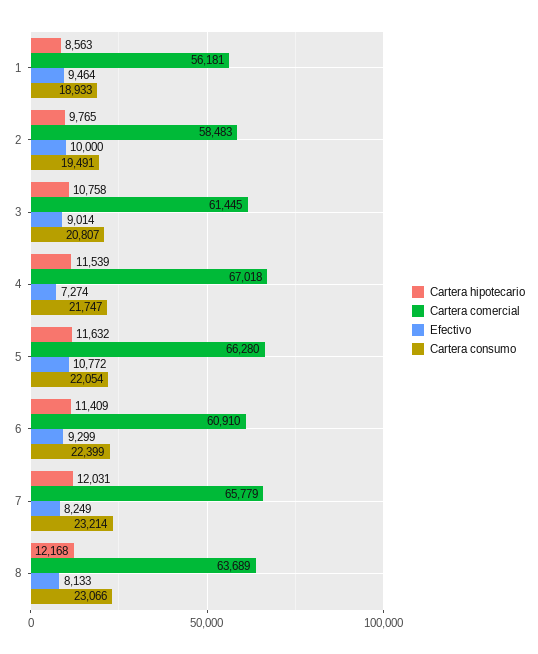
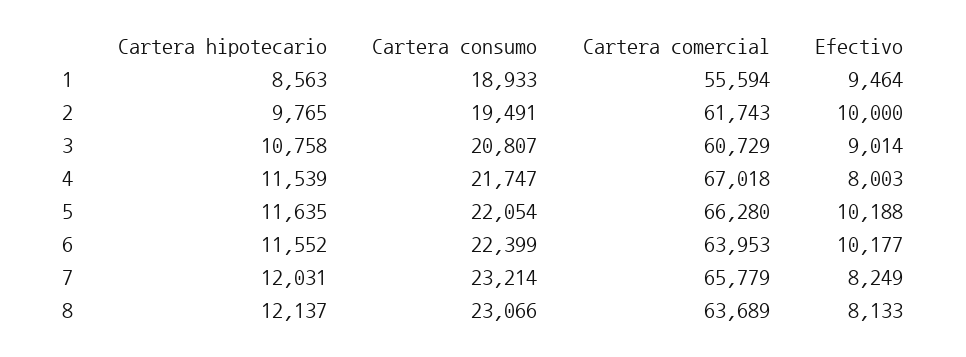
Cartera comercial, 1: 56181 -> 55594
Cartera comercial, 2: 58483 -> 61743
Cartera comercial, 3: 61445 -> 60729
Efectivo, 4: 7274 -> 8003
Cartera hipotecario, 5: 11632 -> 11635
Efectivo, 5: 10772 -> 10188
Cartera hipotecario, 6: 11409 -> 11552
Cartera comercial, 6: 60910 -> 63953
Efectivo, 6: 9299 -> 10177
Cartera hipotecario, 8: 12168 -> 12137

